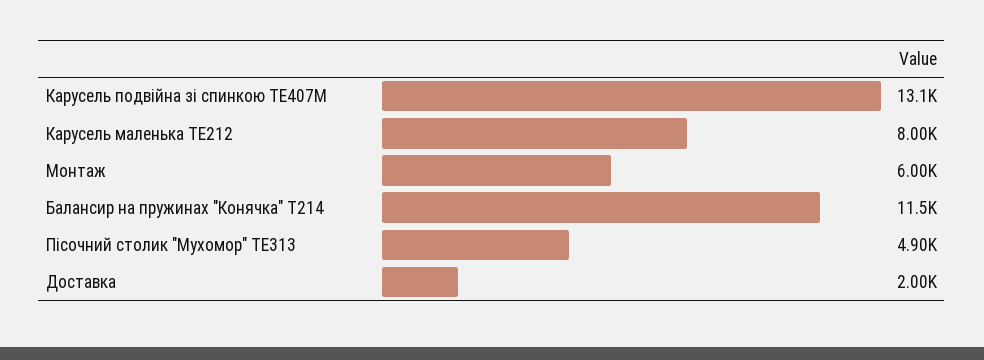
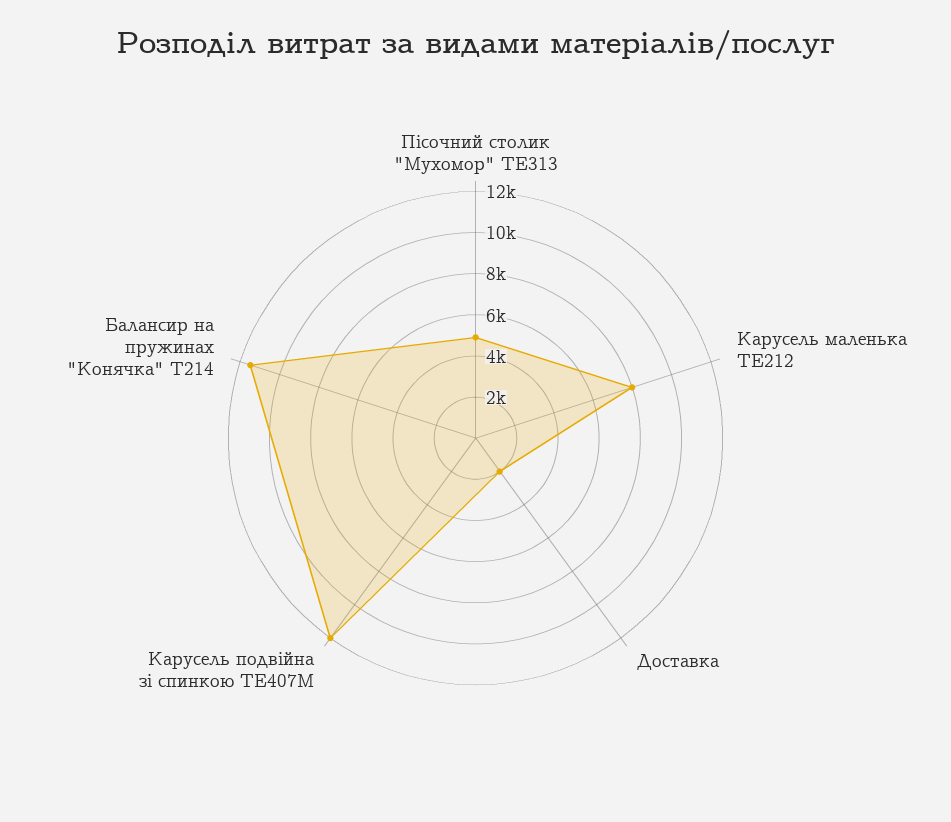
Карусель подвійна зі спинкою TE407M: 13100 -> 12000
Монтаж: 6000 -> none

